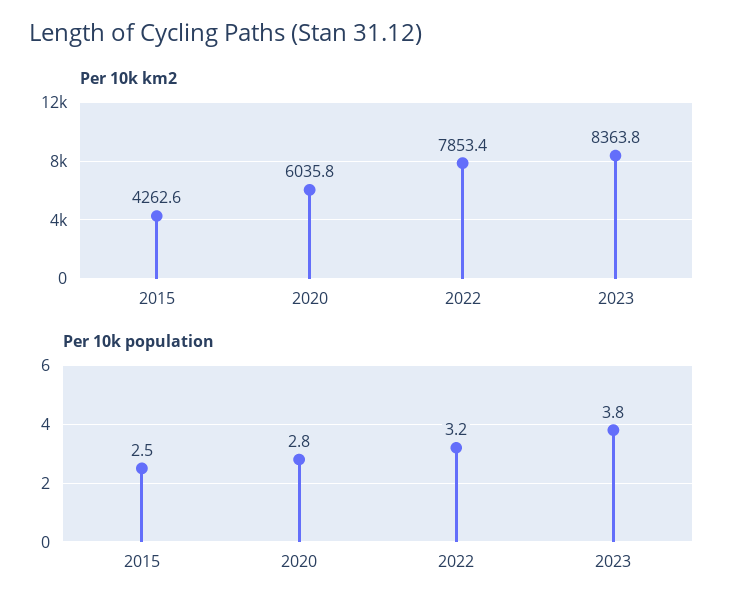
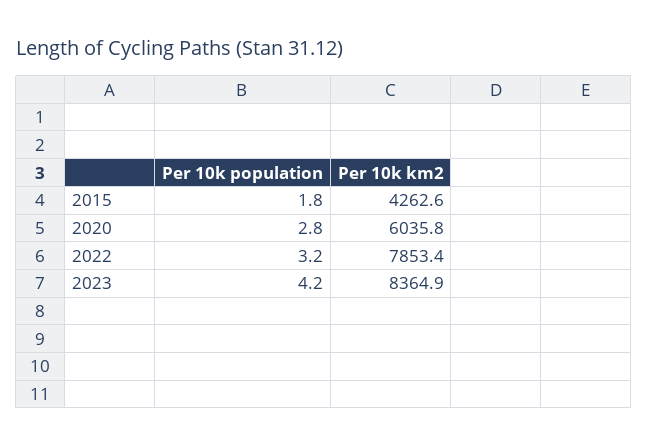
Per 10k km2, 2023: 8363.8 -> 8364.9
Per 10k population, 2015: 2.5 -> 1.8
Per 10k population, 2023: 3.8 -> 4.2

